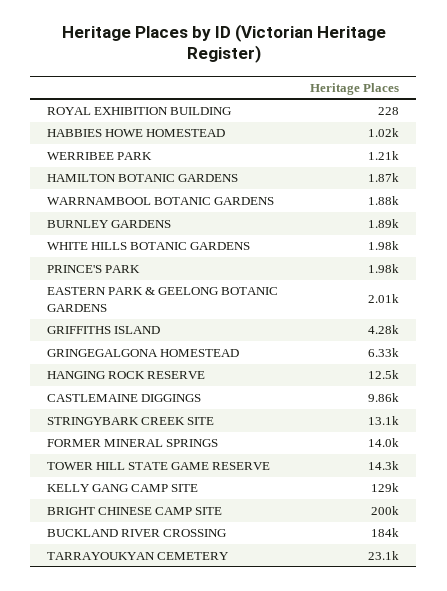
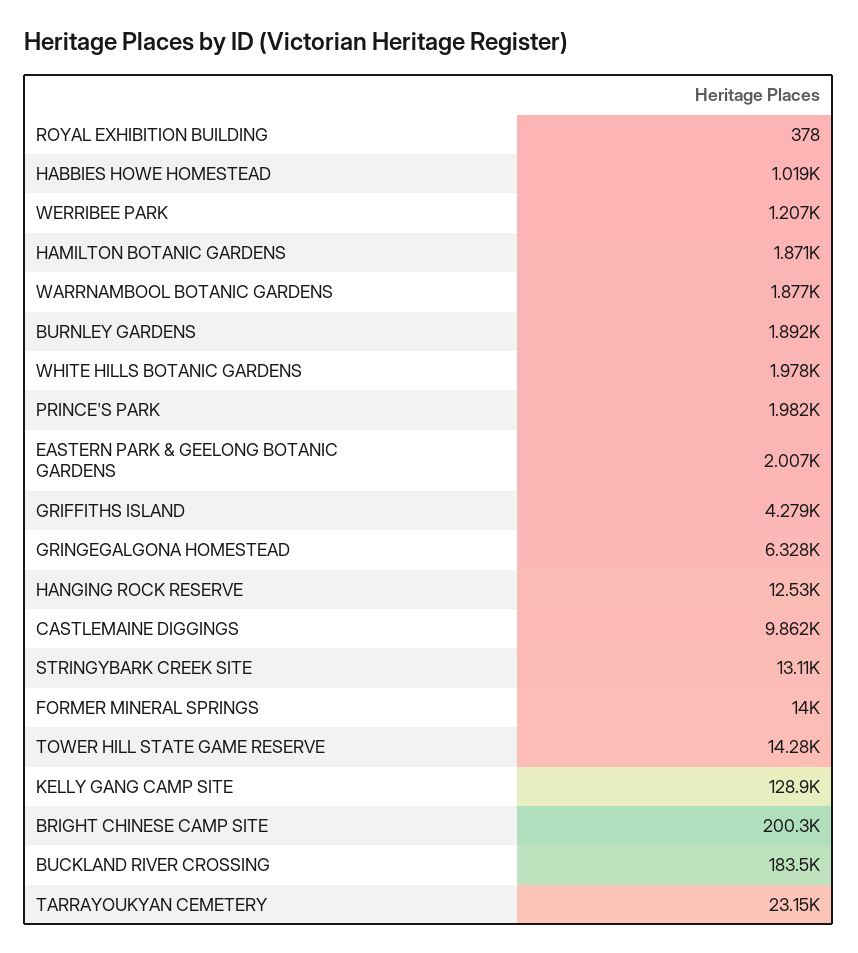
ROYAL EXHIBITION BUILDING: 228 -> 378

